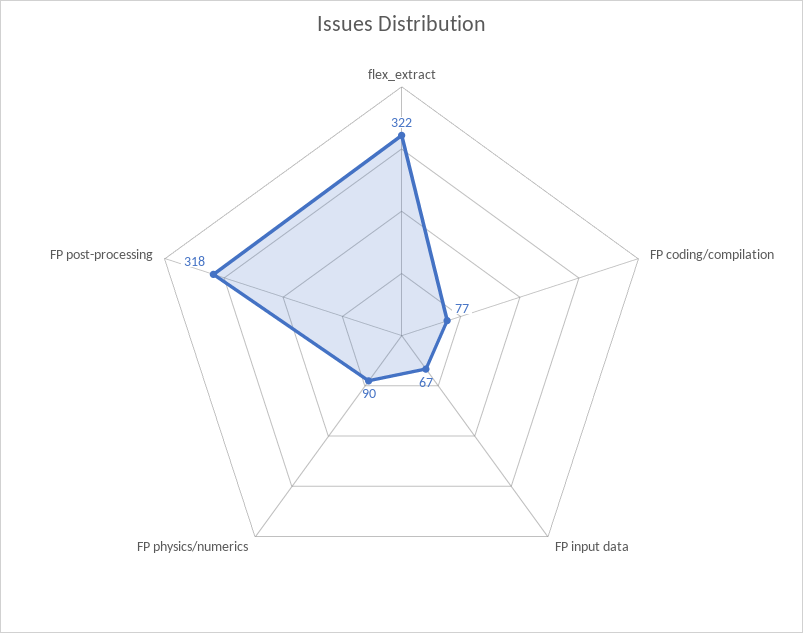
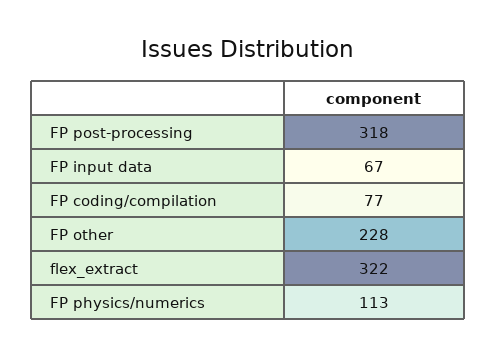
FP physics/numerics: 90 -> 113
FP other: none -> 228

